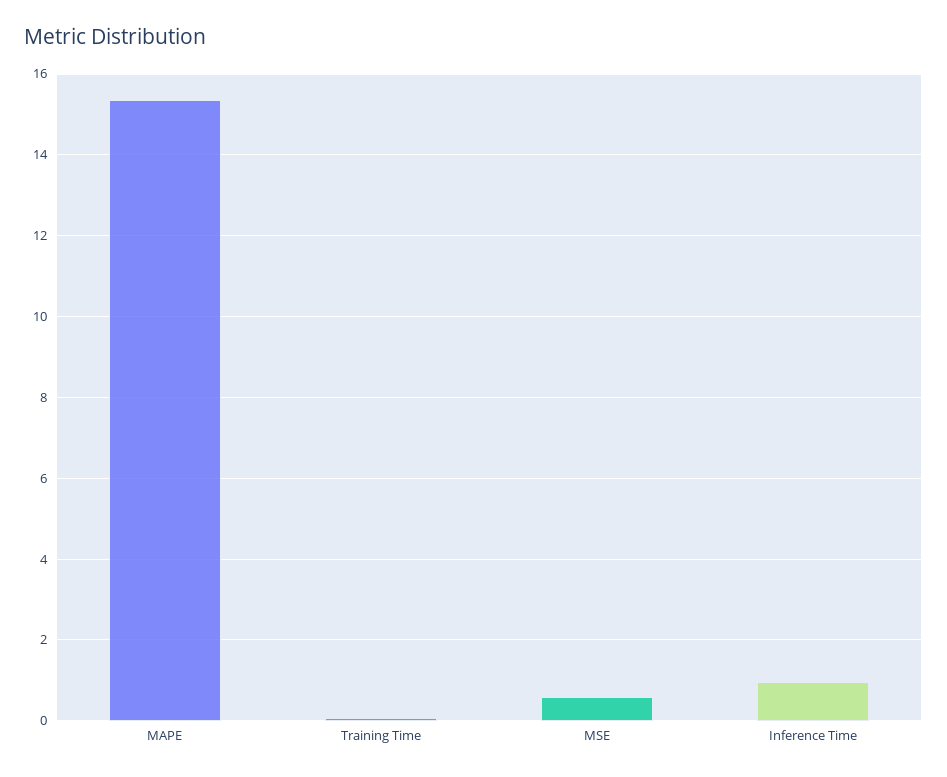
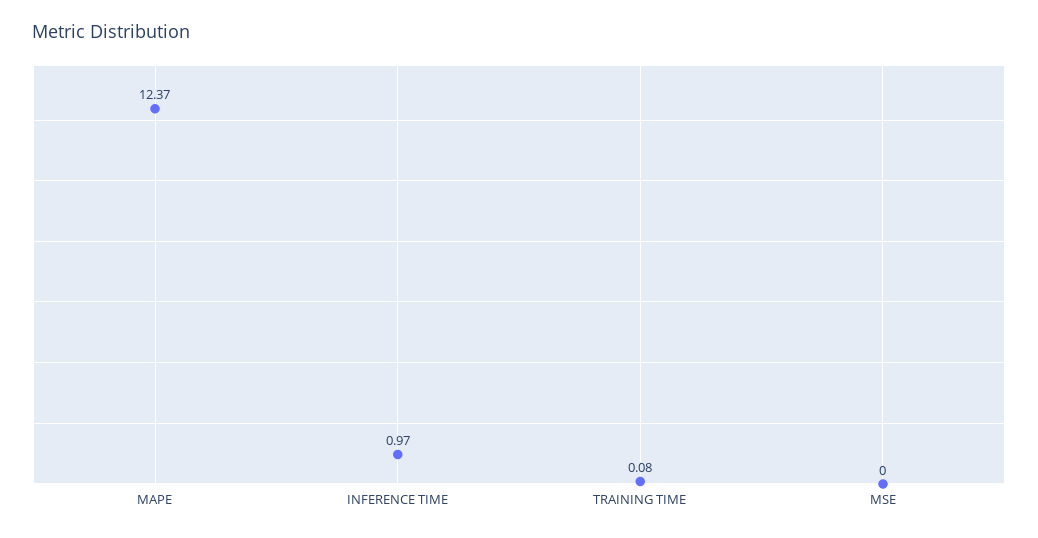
MAPE: 15.4 -> 12.37
MSE: 0.6 -> 0

